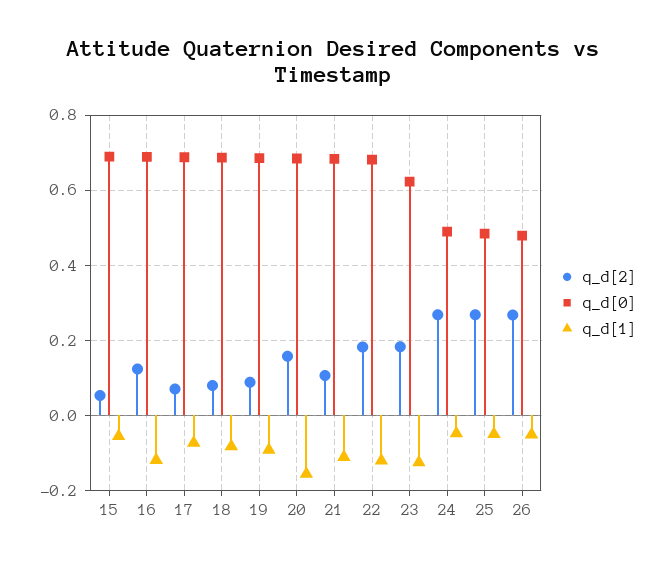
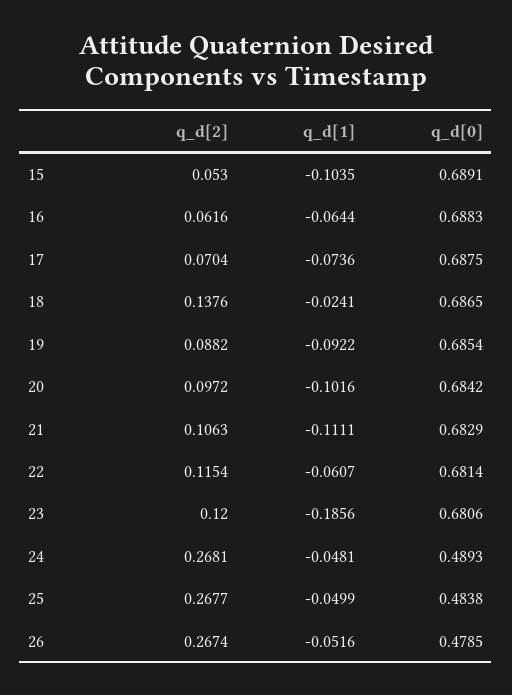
q_d[1], 15: -0.06 -> -0.1035
q_d[2], 16: 0.12 -> 0.0616
q_d[1], 16: -0.12 -> -0.0644
q_d[2], 18: 0.08 -> 0.1376
q_d[1], 18: -0.08 -> -0.0241
q_d[2], 20: 0.16 -> 0.0972
q_d[1], 20: -0.16 -> -0.1016
q_d[2], 22: 0.18 -> 0.1154
q_d[1], 22: -0.12 -> -0.0607
q_d[2], 23: 0.18 -> 0.12
q_d[0], 23: 0.62 -> 0.6806
q_d[1], 23: -0.12 -> -0.1856

